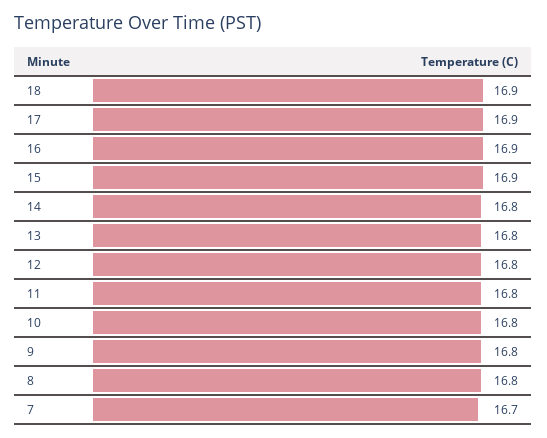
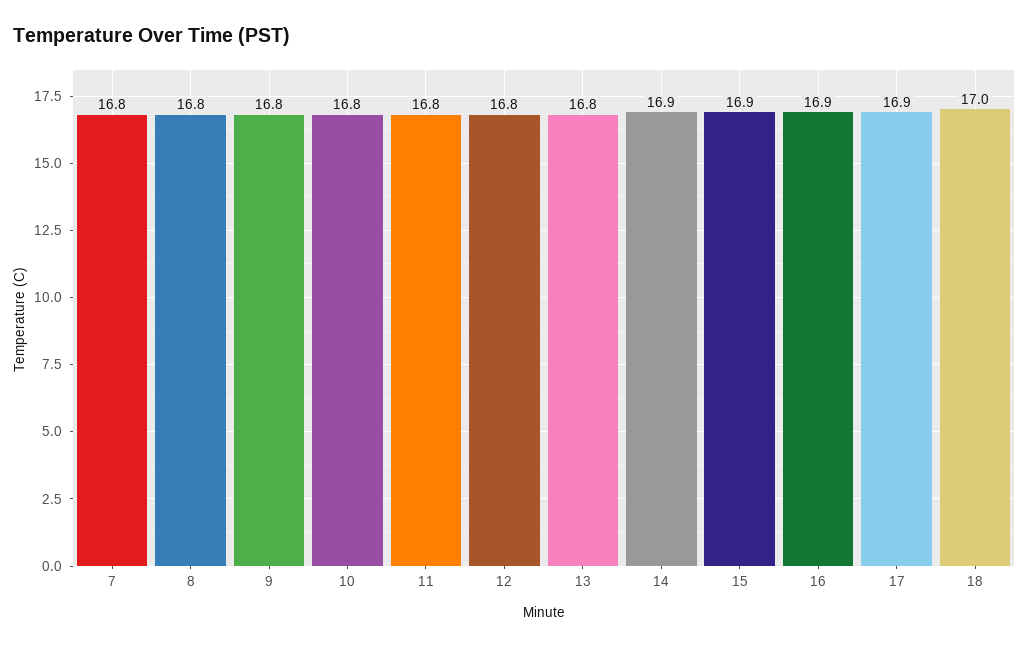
18: 16.9 -> 17
14: 16.8 -> 16.9
7: 16.7 -> 16.8

